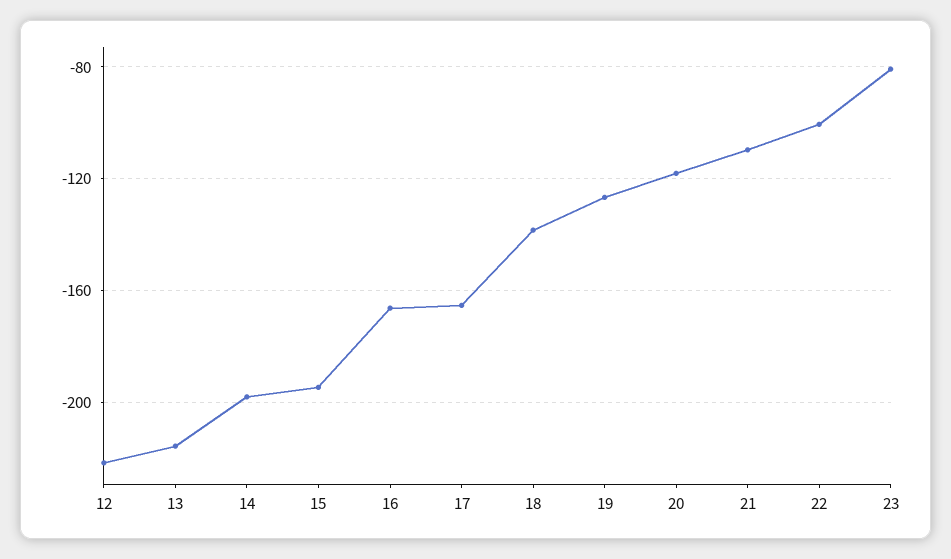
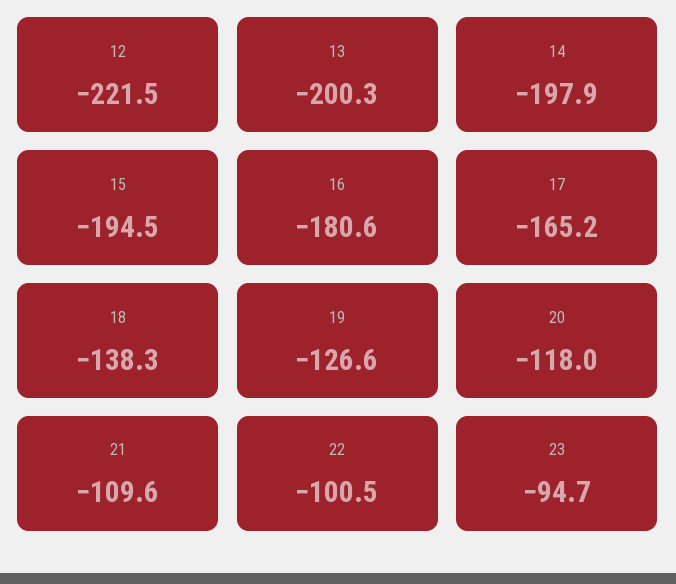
13: -215 -> -200.3
16: -165 -> -180.6
23: -80 -> -94.7

